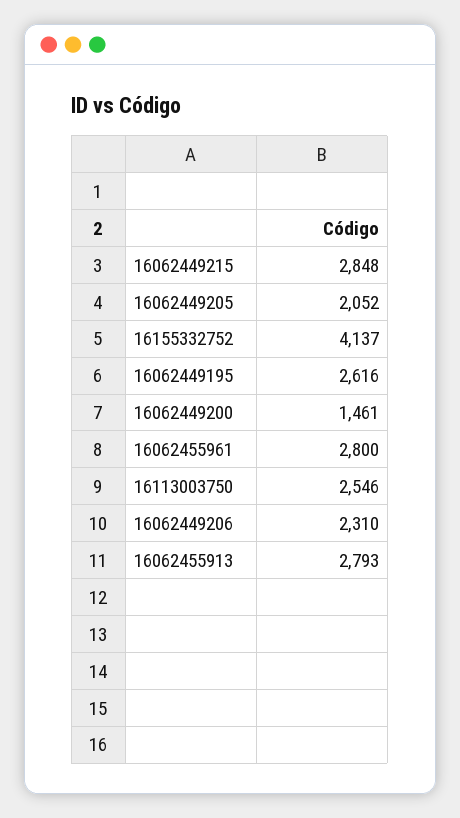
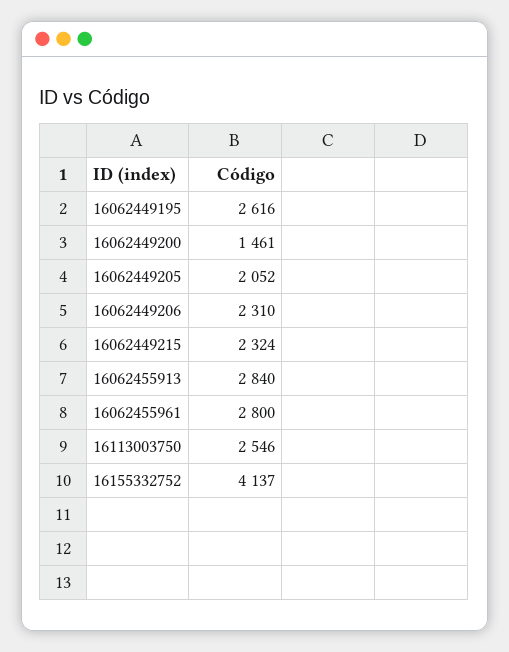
16062449215: 2848 -> 2324
16062455913: 2793 -> 2840

